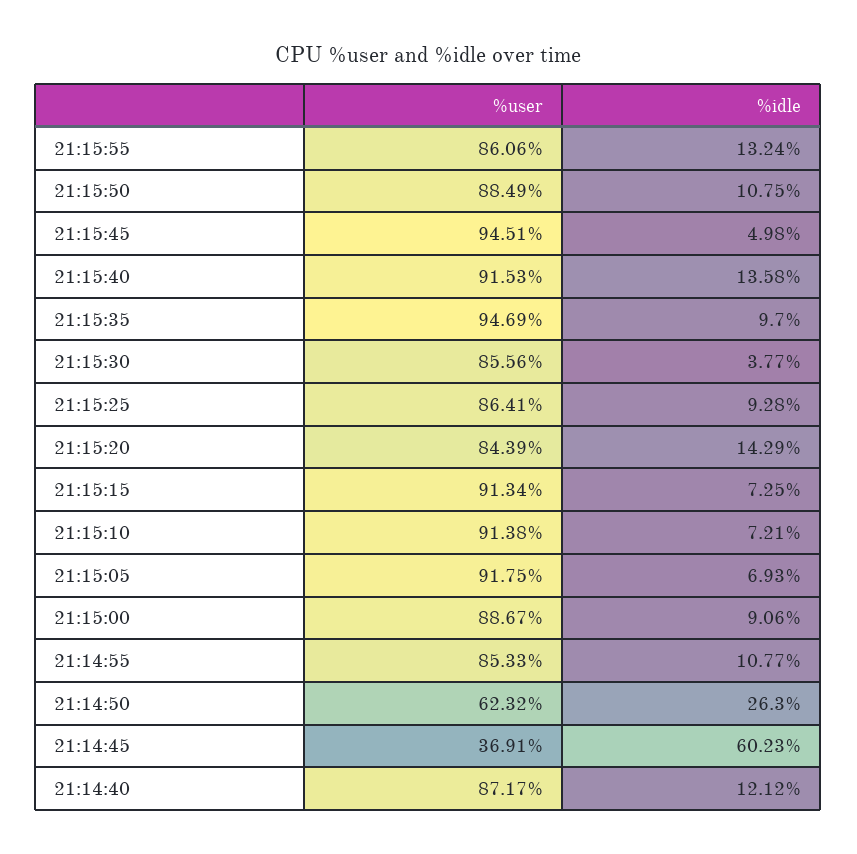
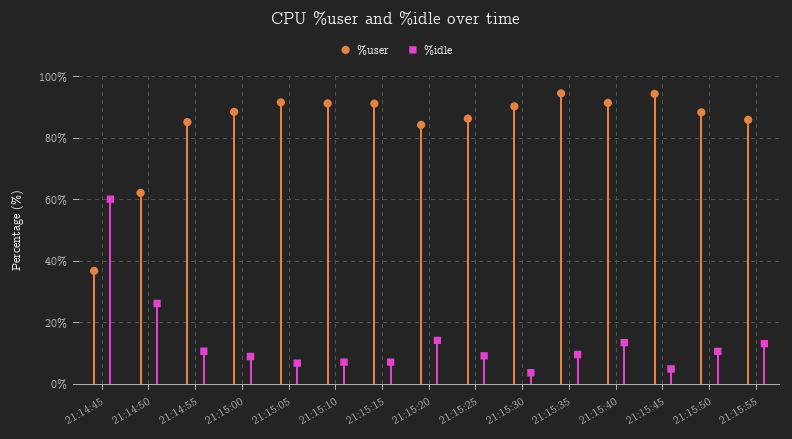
%user, 21:15:30: 85.56 -> 90
%user, 21:14:40: 87.17 -> none
%idle, 21:14:40: 12.12 -> none

